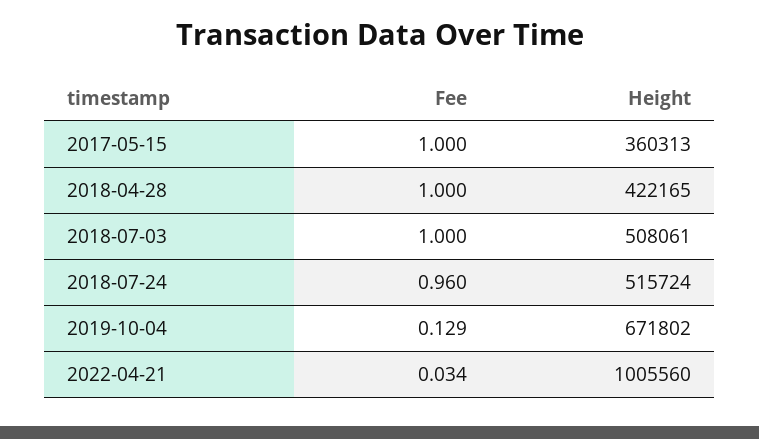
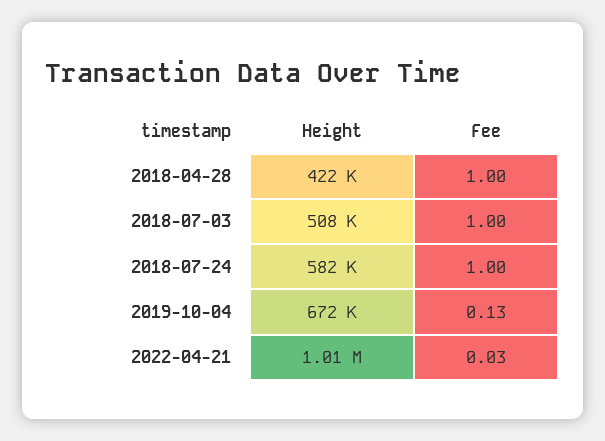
Fee, 2017-05-15: 1 -> none
Height, 2017-05-15: 360313 -> none
Fee, 2018-07-24: 0.96 -> 1
Height, 2018-07-24: 515724 -> 582000

